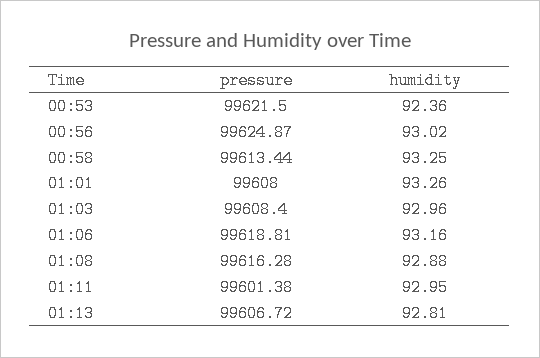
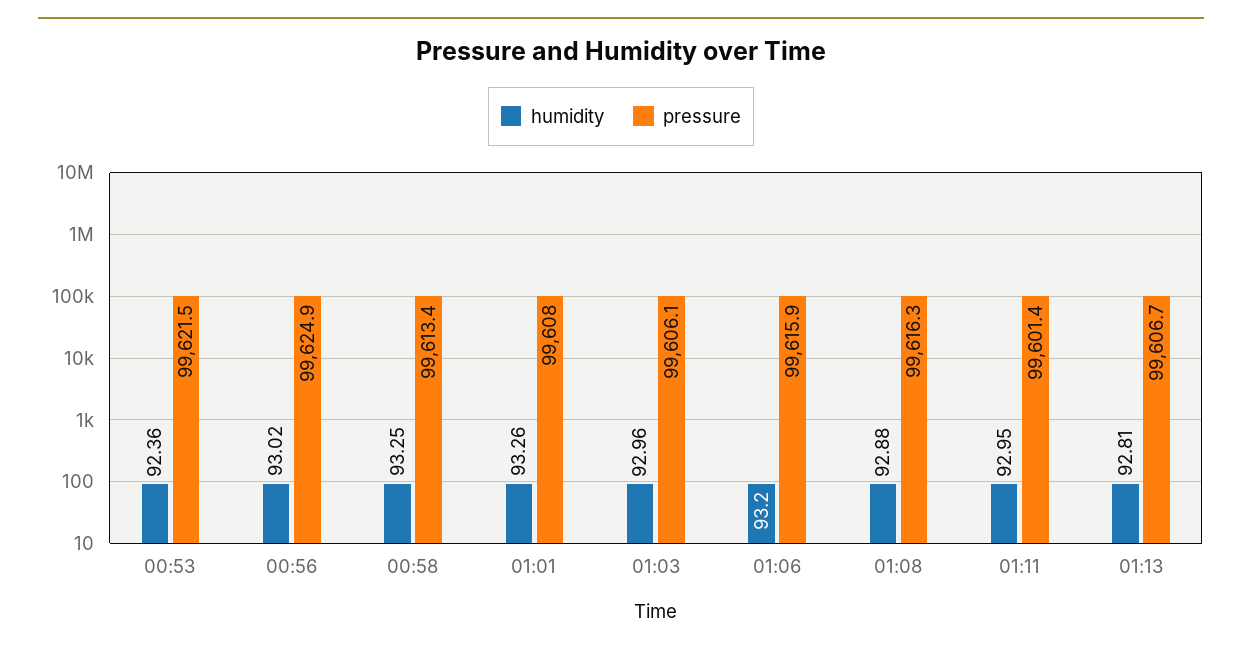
pressure, 01:03: 99608.4 -> 99606.1
pressure, 01:06: 99618.81 -> 99615.9
humidity, 01:06: 93.16 -> 93.2

